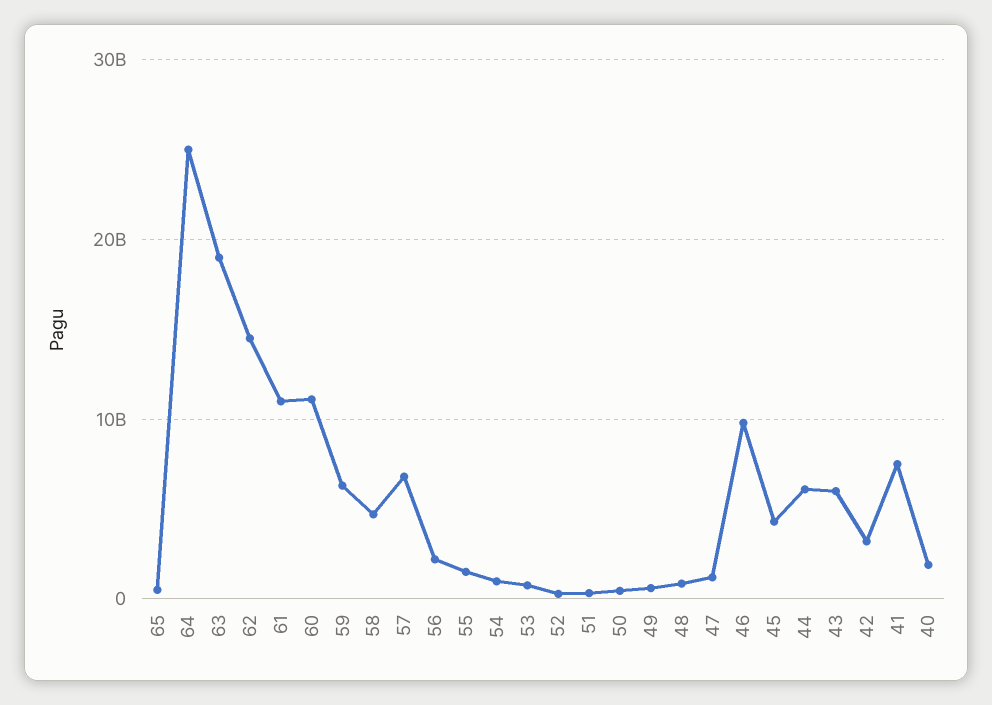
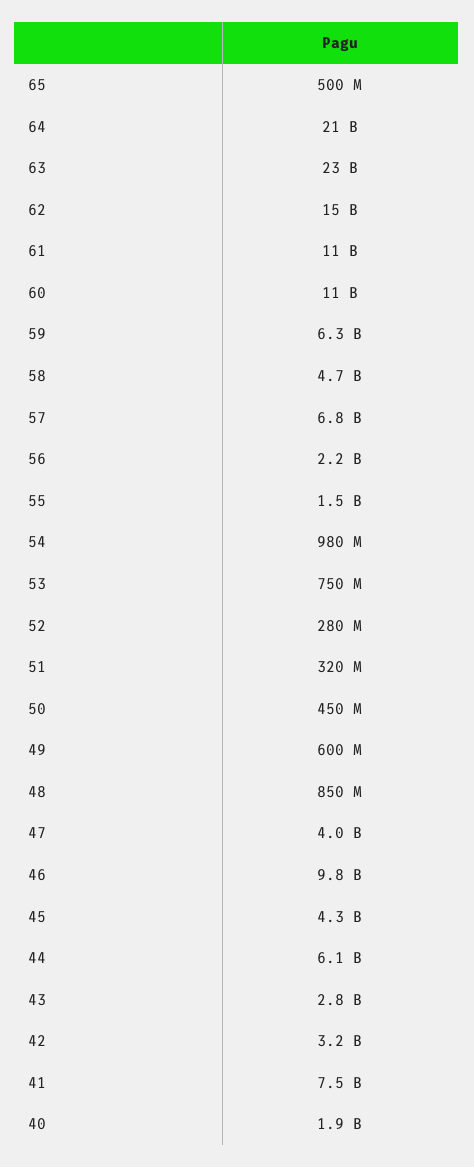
64: 25000000000 -> 21000000000
63: 19000000000 -> 23000000000
47: 1000000000 -> 4000000000
43: 6000000000 -> 2800000000

